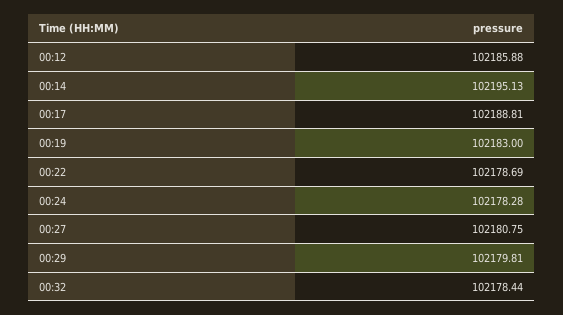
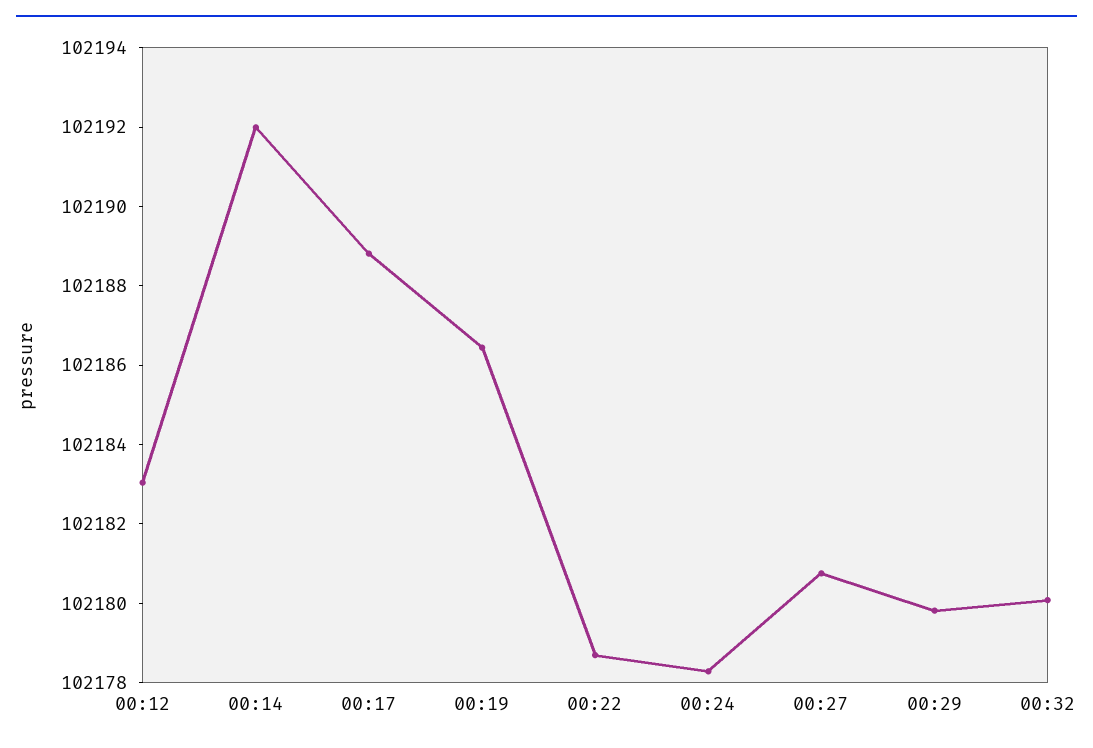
00:12: 102185.88 -> 102183
00:14: 102195.13 -> 102192
00:19: 102183 -> 102186.5
00:32: 102178.44 -> 102180

